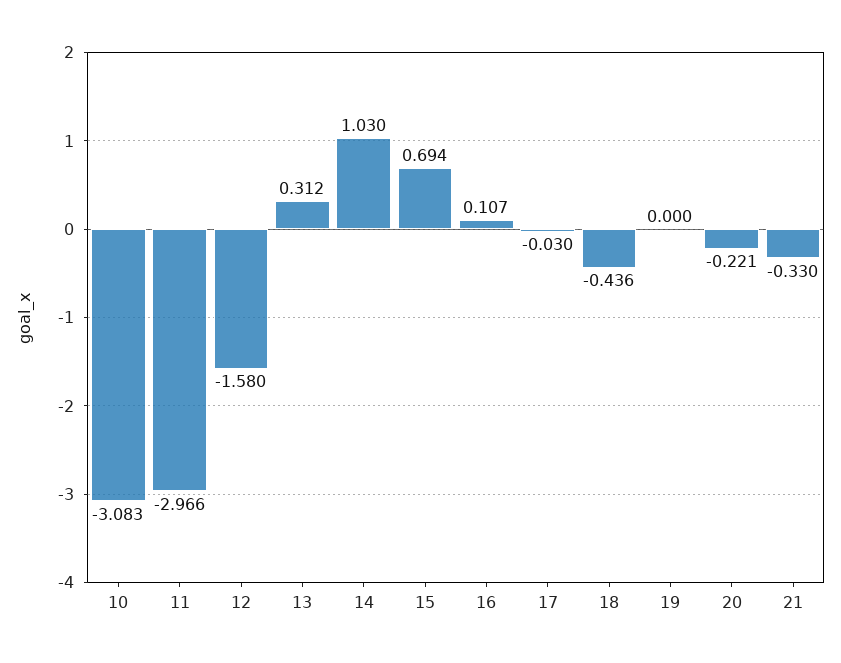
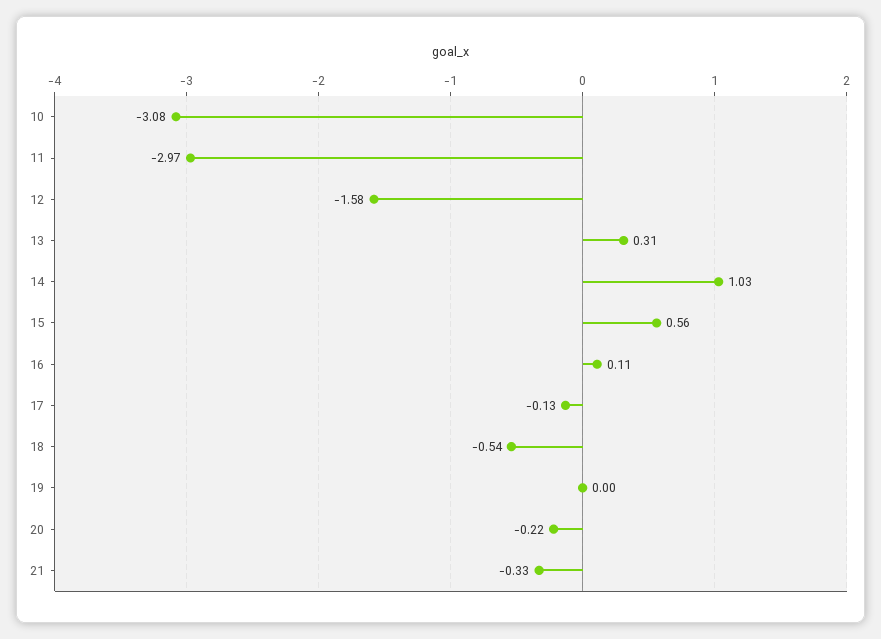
15: 0.694 -> 0.56
17: -0.03 -> -0.13
18: -0.436 -> -0.54

